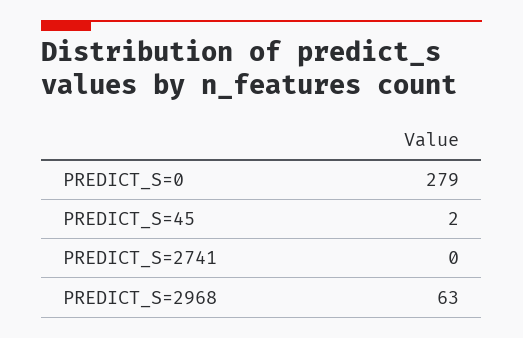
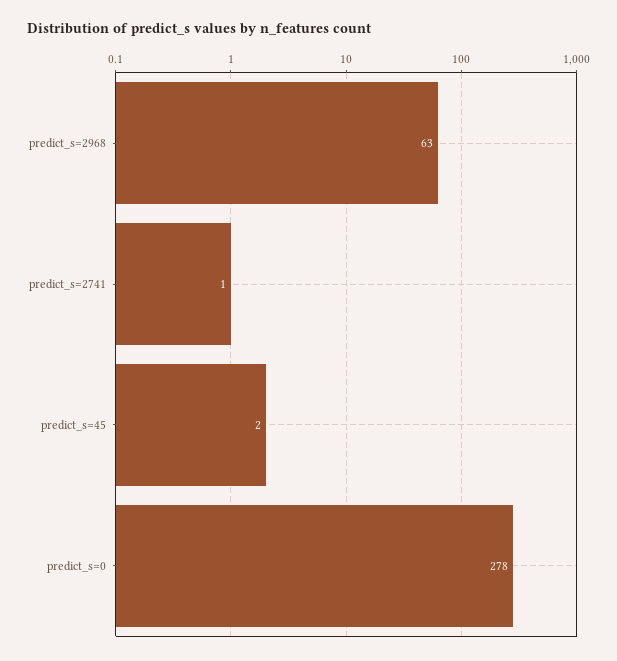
PREDICT_S=0: 279 -> 278
PREDICT_S=2741: 0 -> 1

